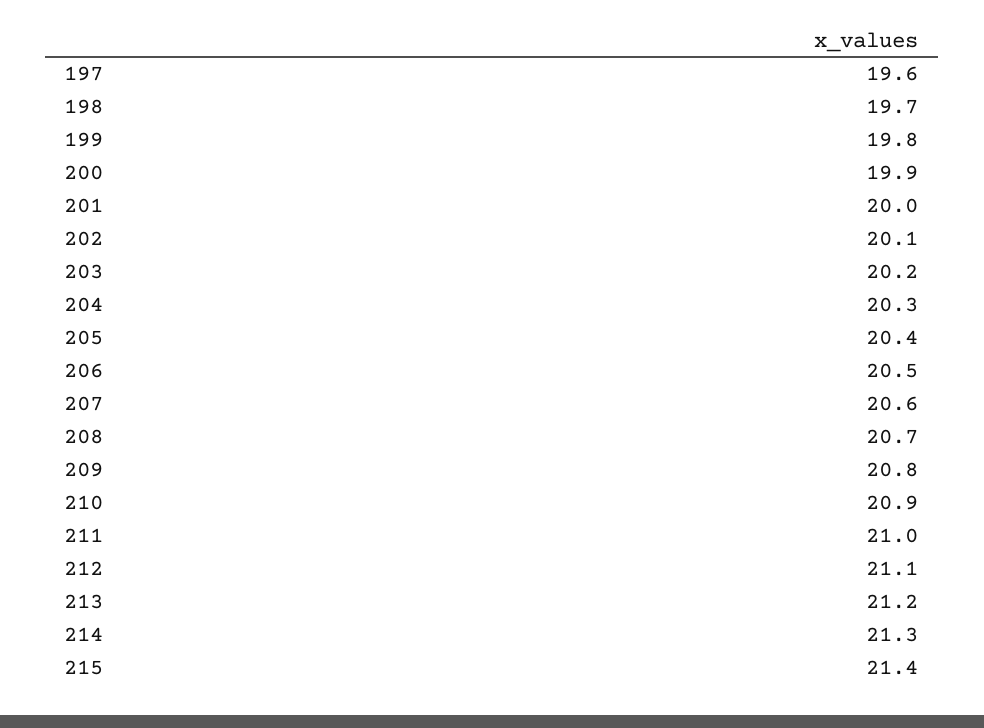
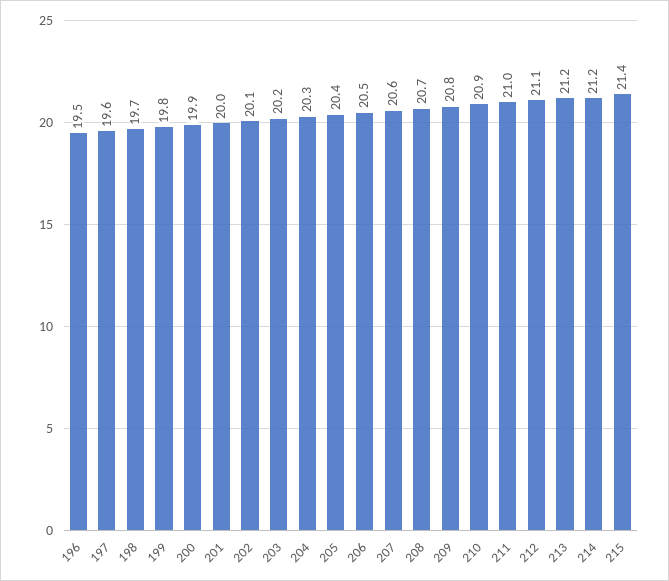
214: 21.3 -> 21.2
196: none -> 19.5

